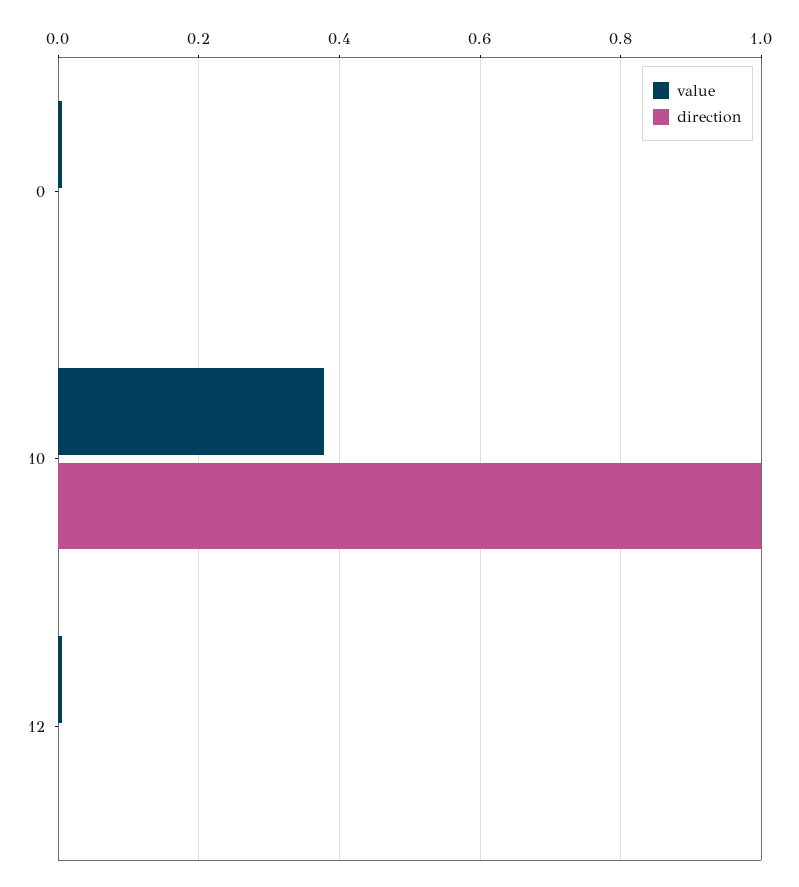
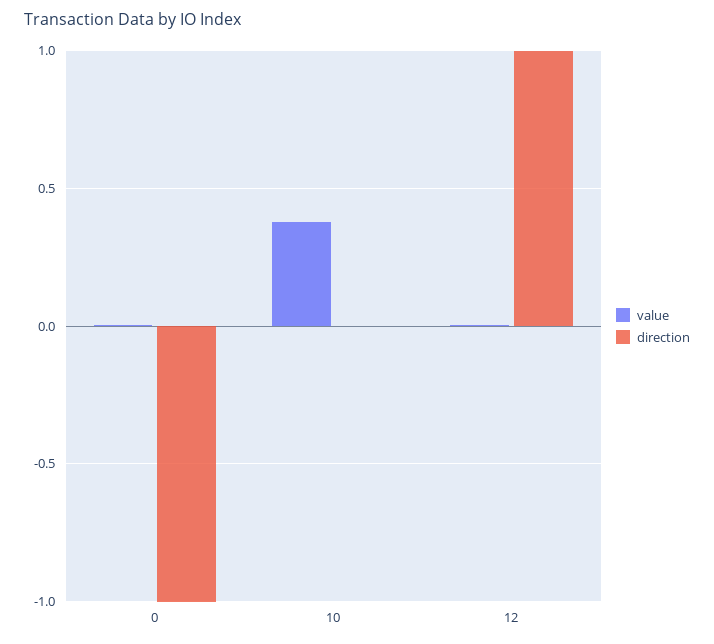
direction, 0: 0 -> -1
direction, 10: 1 -> 0
direction, 12: 0 -> 1

